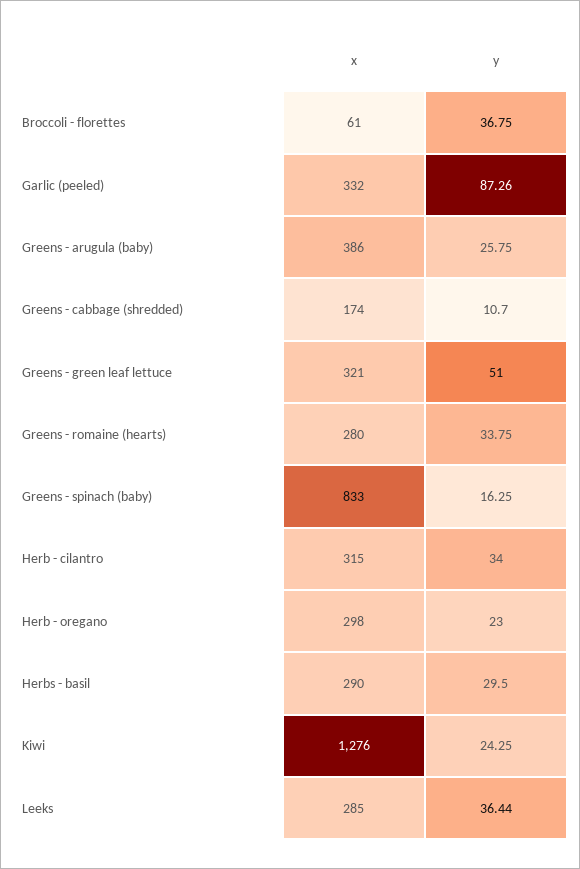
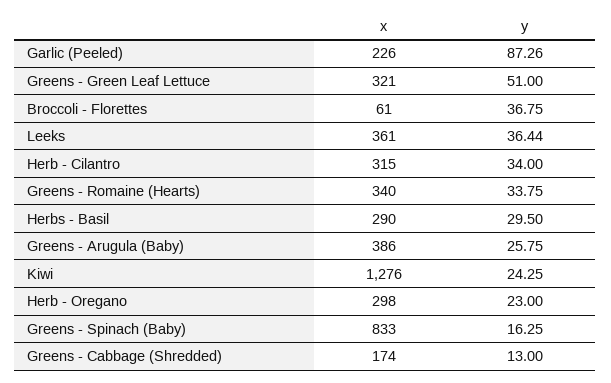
x, Garlic (peeled): 332 -> 226
y, Greens - cabbage (shredded): 10.7 -> 13
x, Greens - romaine (hearts): 280 -> 340
x, Leeks: 285 -> 361

